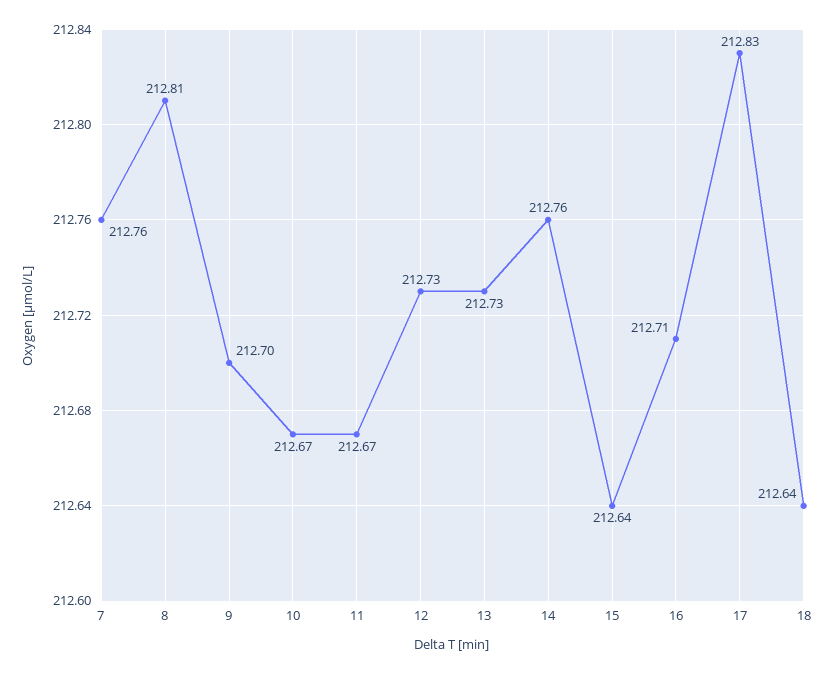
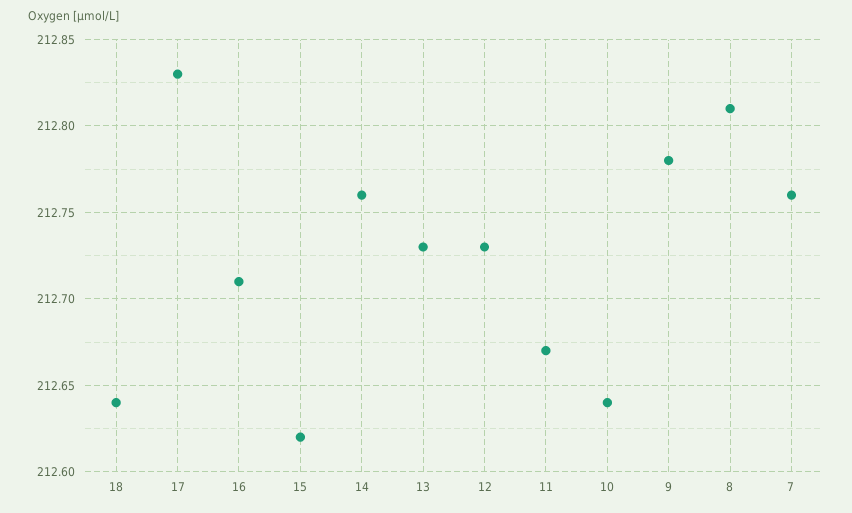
9: 212.7 -> 212.78
10: 212.67 -> 212.64
15: 212.64 -> 212.62

